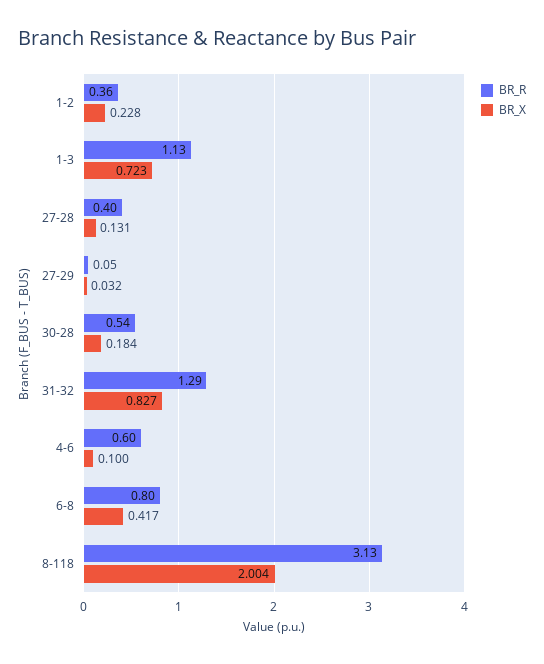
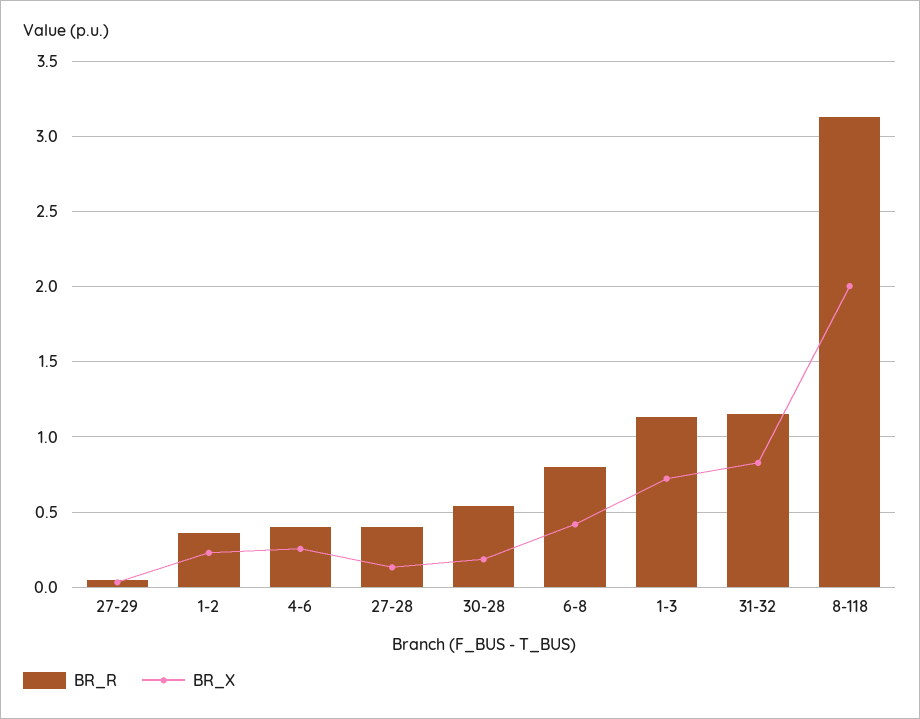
BR_R, 31-32: 1.29 -> 1.15
BR_R, 4-6: 0.6 -> 0.4
BR_X, 4-6: 0.1 -> 0.25

